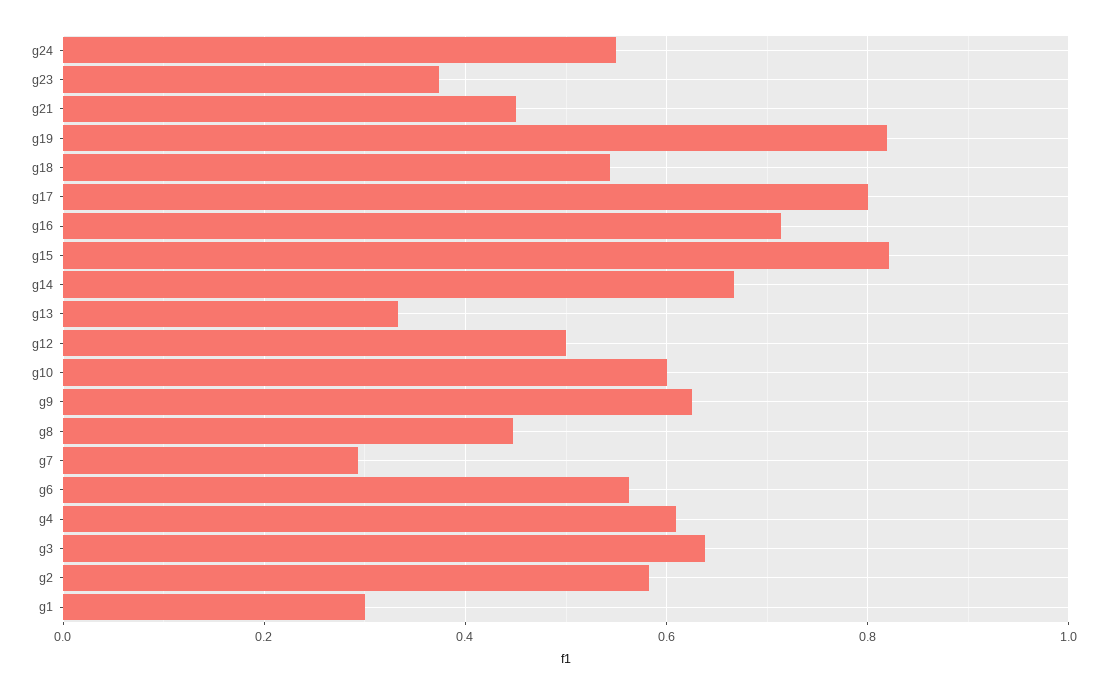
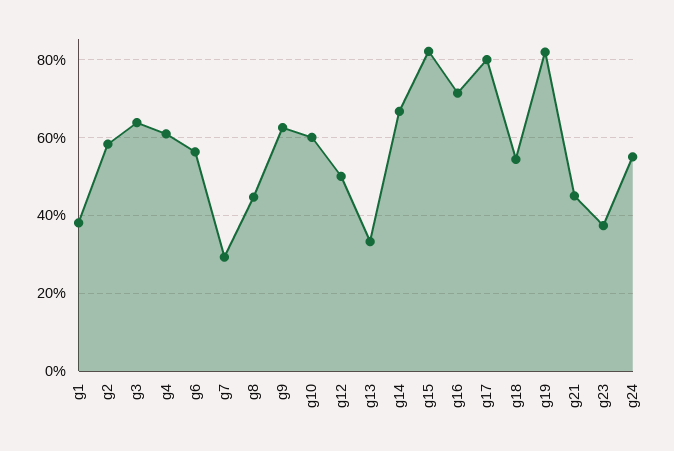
g1: 0.3 -> 0.38

